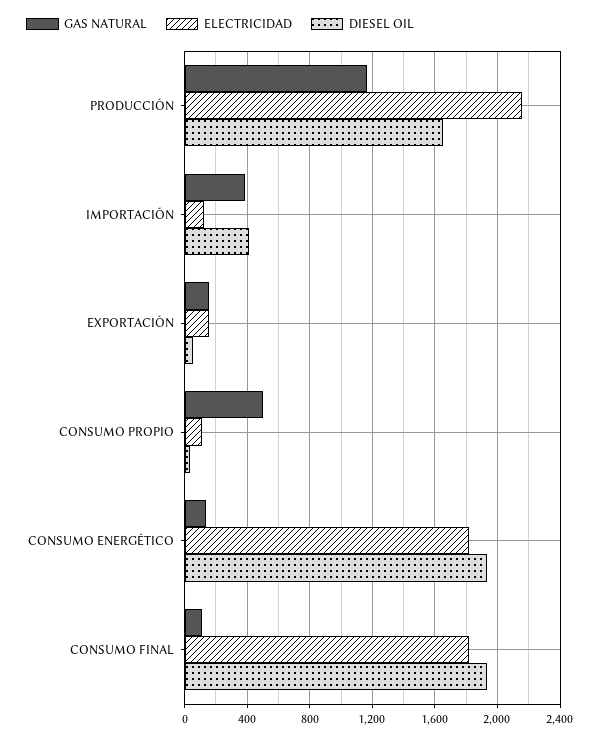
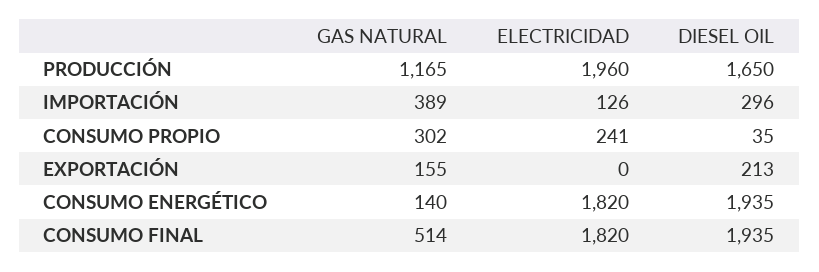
ELECTRICIDAD, PRODUCCIÓN: 2150 -> 1960
DIESEL OIL, IMPORTACIÓN: 400 -> 296
ELECTRICIDAD, EXPORTACIÓN: 150 -> 0
DIESEL OIL, EXPORTACIÓN: 50 -> 213
GAS NATURAL, CONSUMO PROPIO: 500 -> 302
ELECTRICIDAD, CONSUMO PROPIO: 100 -> 241
GAS NATURAL, CONSUMO FINAL: 100 -> 514

